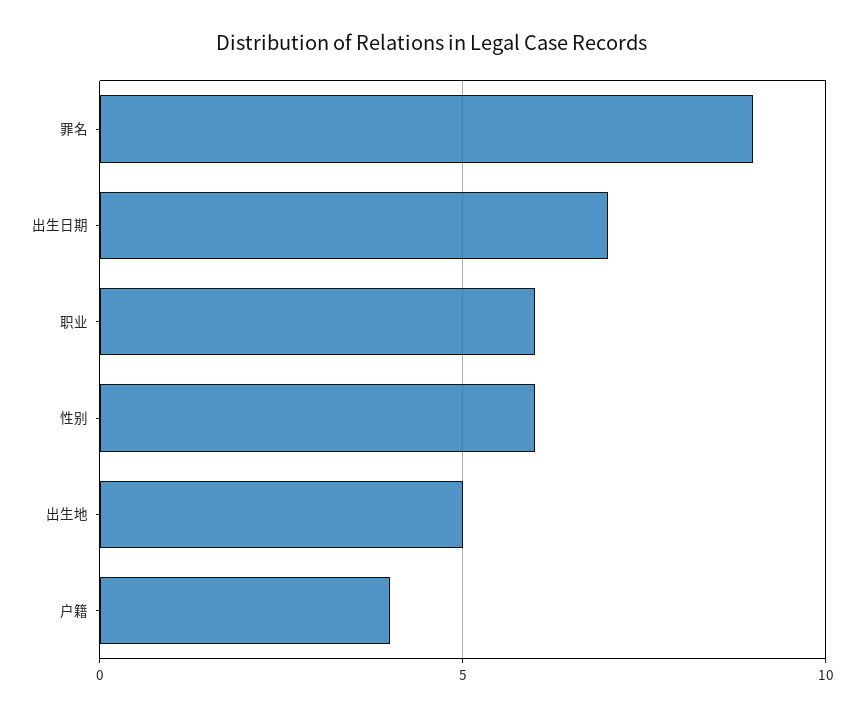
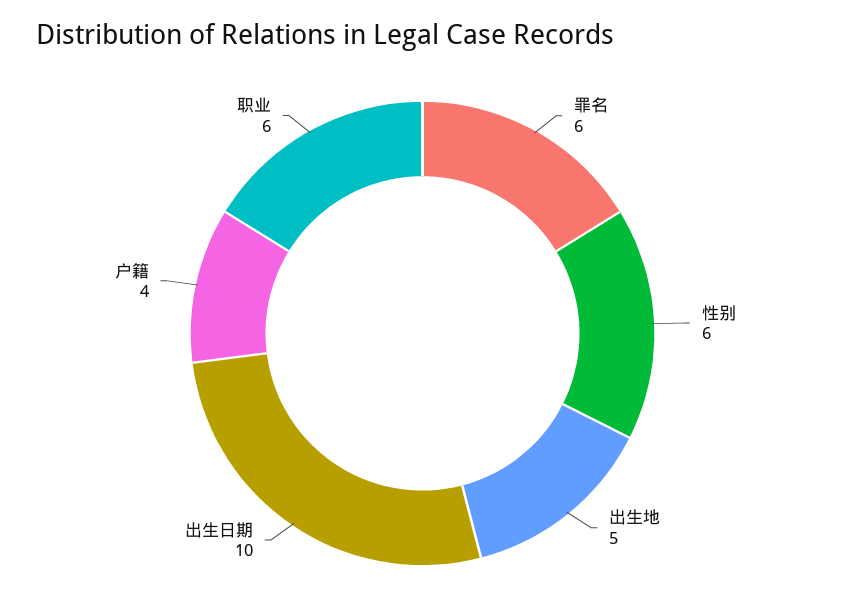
罪名: 9 -> 6
出生日期: 7 -> 10

